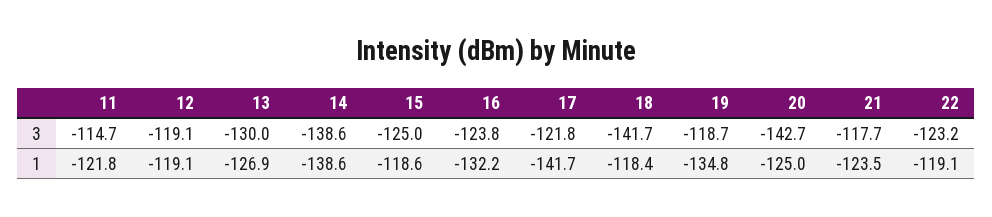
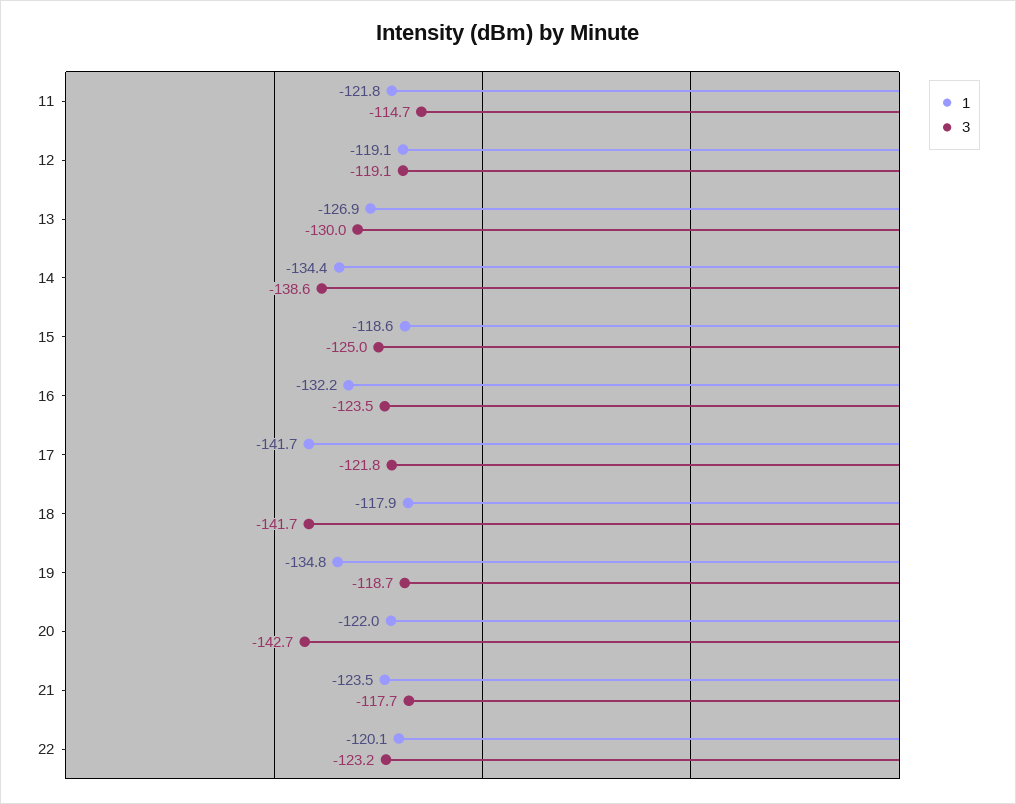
3, 16: -123.8 -> -123.5
1, 14: -138.6 -> -134.4
1, 18: -118.4 -> -117.9
1, 20: -125 -> -122
1, 22: -119.1 -> -120.1

